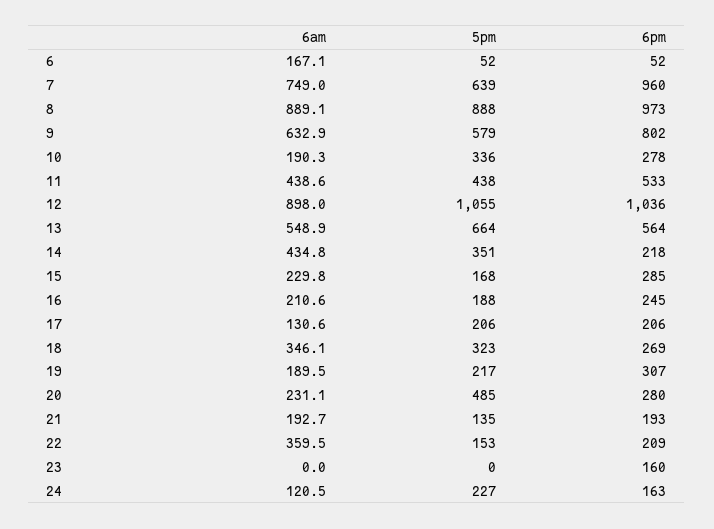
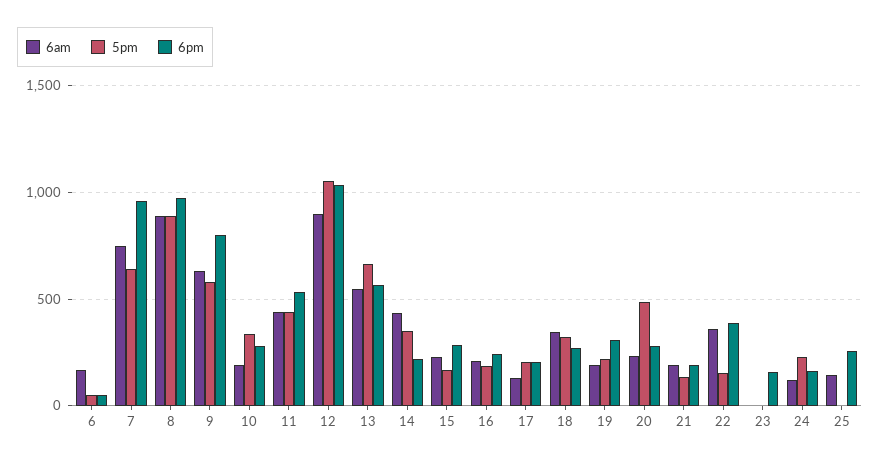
6pm, 22: 209 -> 400
6am, 25: none -> 150
5pm, 25: none -> 0
6pm, 25: none -> 250

